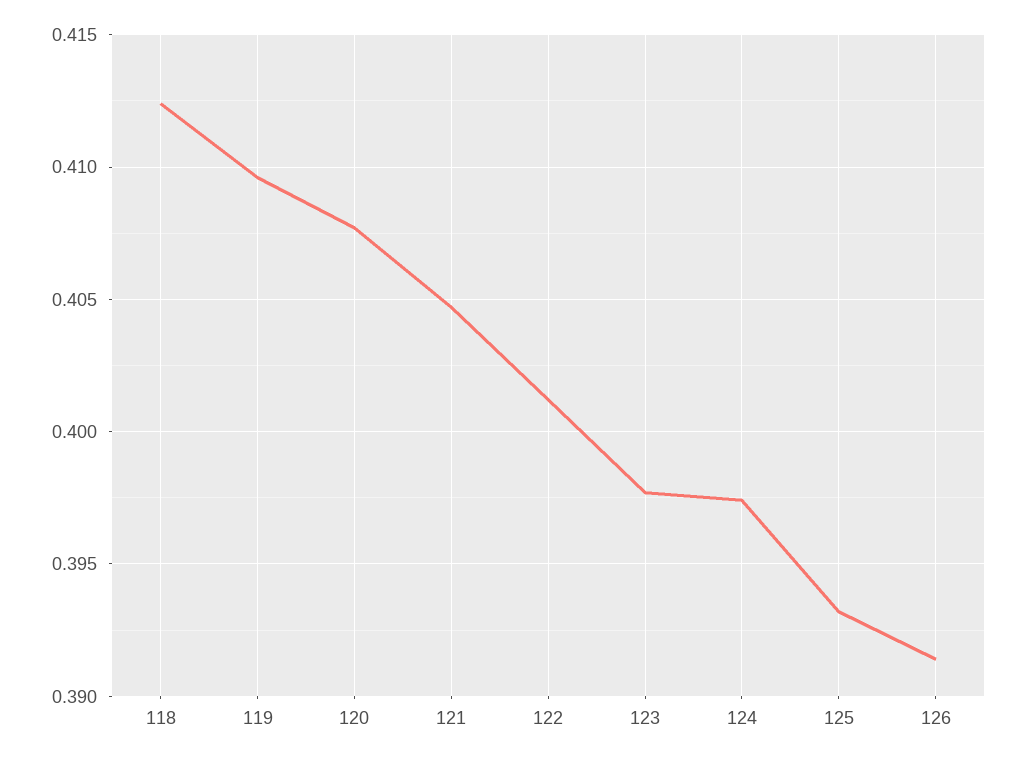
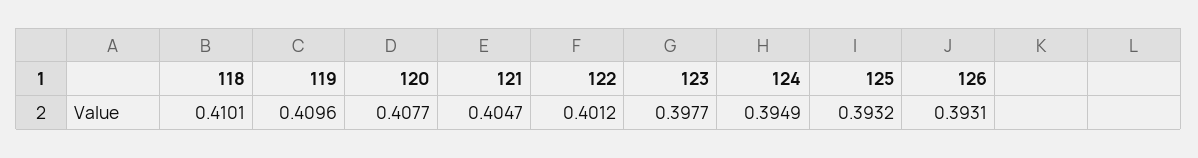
118: 0.4125 -> 0.4101
124: 0.3975 -> 0.3949
126: 0.3915 -> 0.3931

